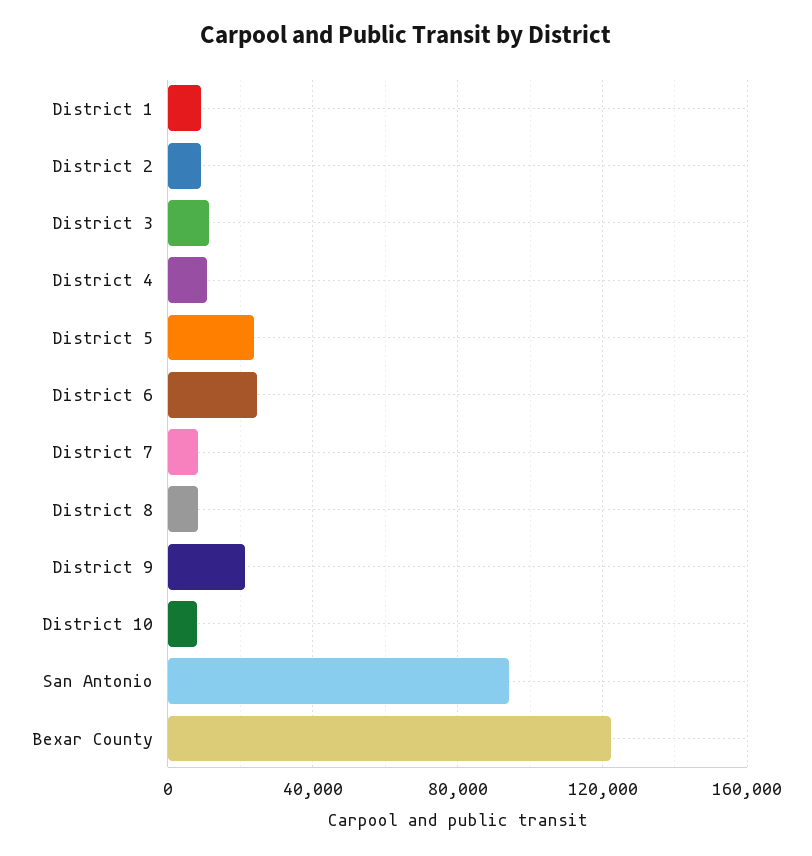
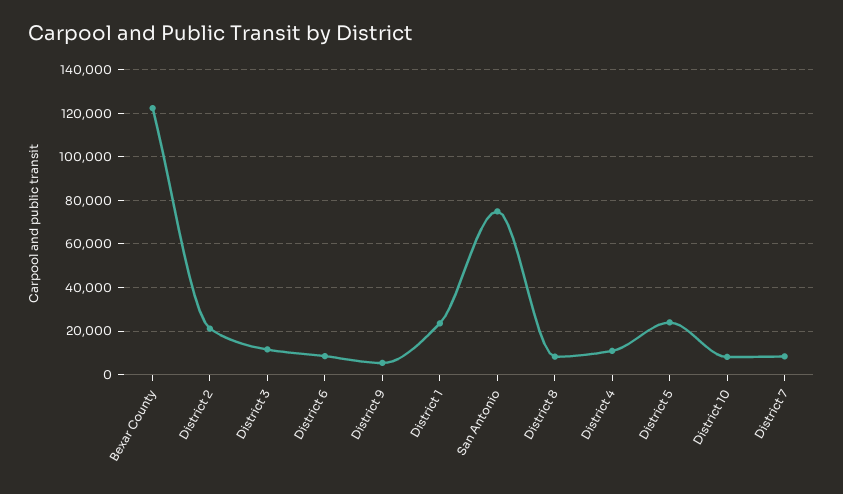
District 1: 10000 -> 25000
District 2: 10000 -> 20000
District 6: 25000 -> 10000
District 9: 20000 -> 5000
San Antonio: 95000 -> 75000

